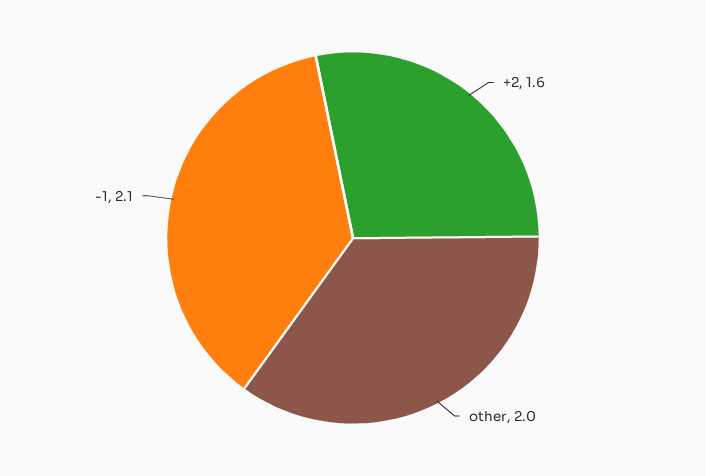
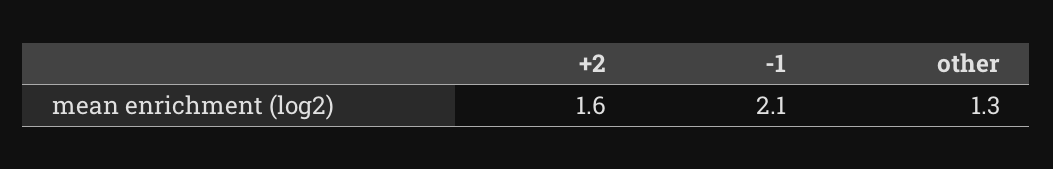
other: 2 -> 1.3

